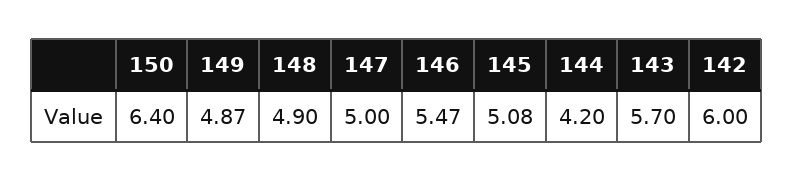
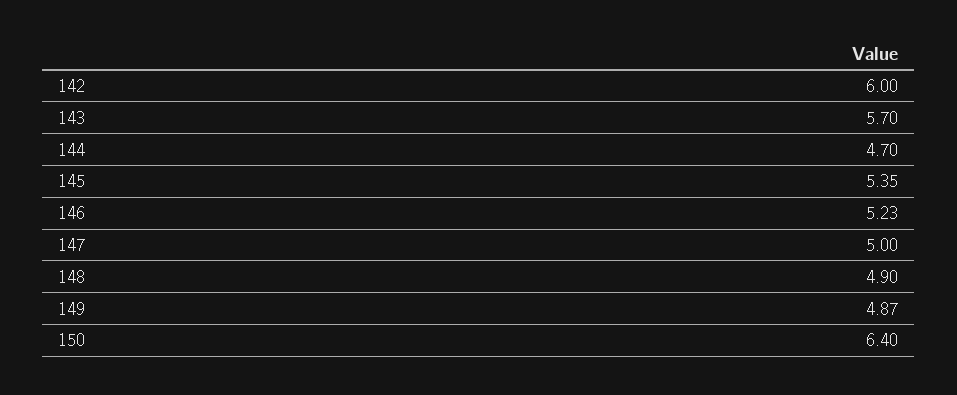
146: 5.47 -> 5.23
145: 5.08 -> 5.35
144: 4.2 -> 4.7

